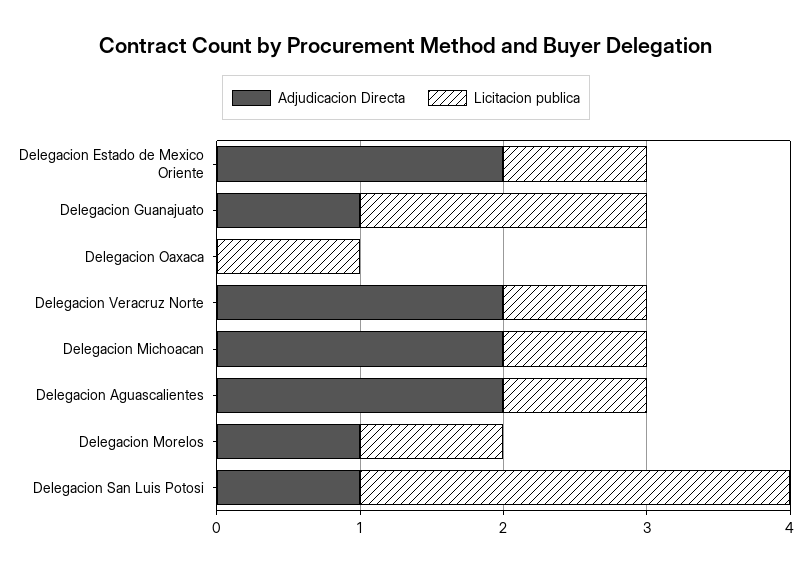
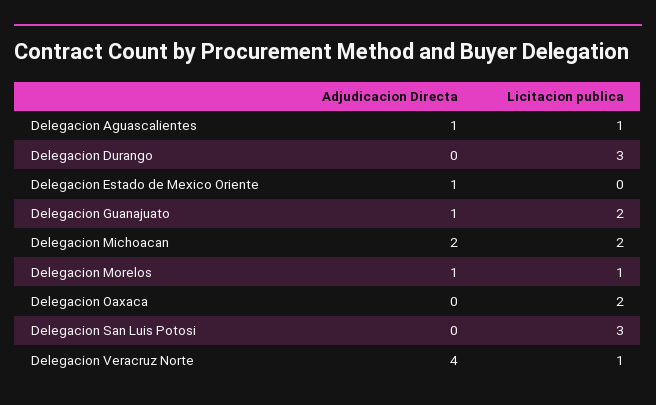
Adjudicacion Directa, Delegacion Estado de Mexico Oriente: 2 -> 1
Licitacion publica, Delegacion Estado de Mexico Oriente: 1 -> 0
Licitacion publica, Delegacion Oaxaca: 1 -> 2
Adjudicacion Directa, Delegacion Veracruz Norte: 2 -> 4
Licitacion publica, Delegacion Michoacan: 1 -> 2
Adjudicacion Directa, Delegacion Aguascalientes: 2 -> 1
Adjudicacion Directa, Delegacion San Luis Potosi: 1 -> 0
Adjudicacion Directa, Delegacion Durango: none -> 0
Licitacion publica, Delegacion Durango: none -> 3

